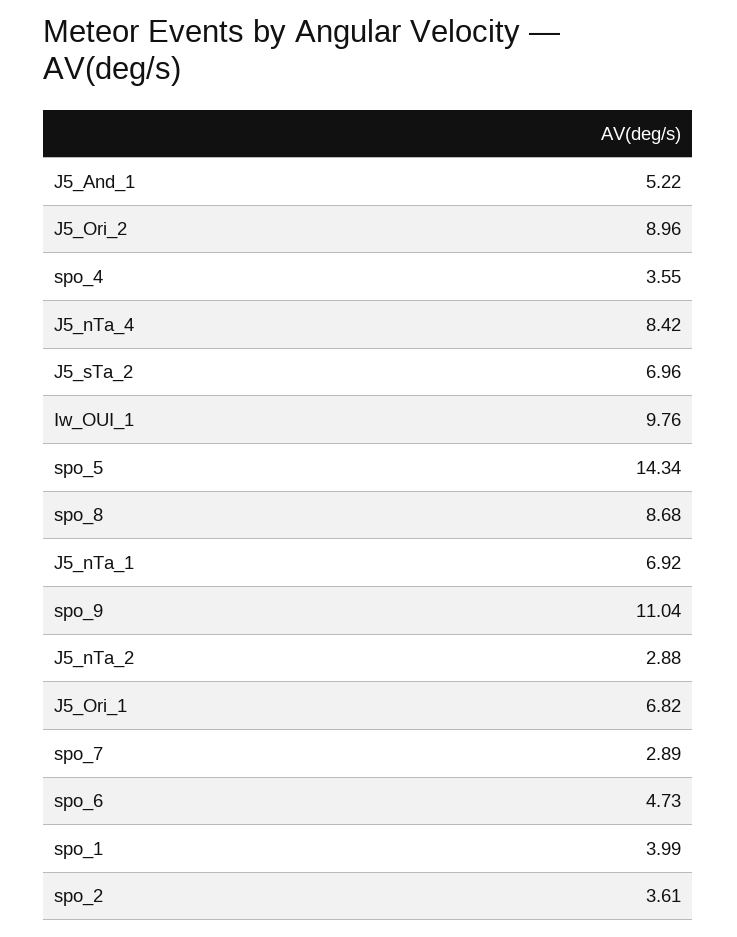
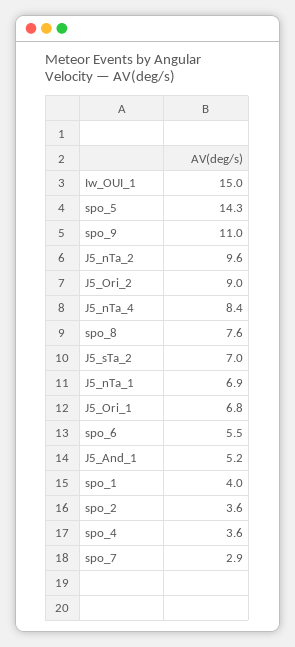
Iw_OUI_1: 9.76 -> 15
spo_8: 8.68 -> 7.6
J5_nTa_2: 2.88 -> 9.6
spo_6: 4.73 -> 5.5

